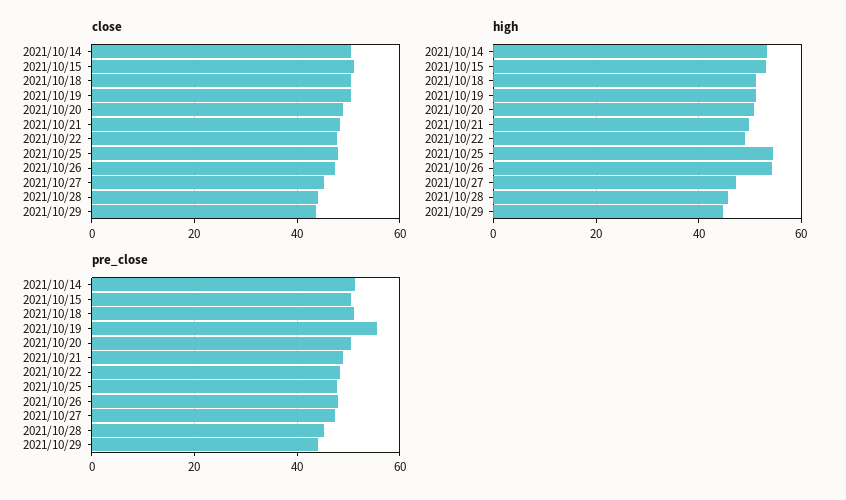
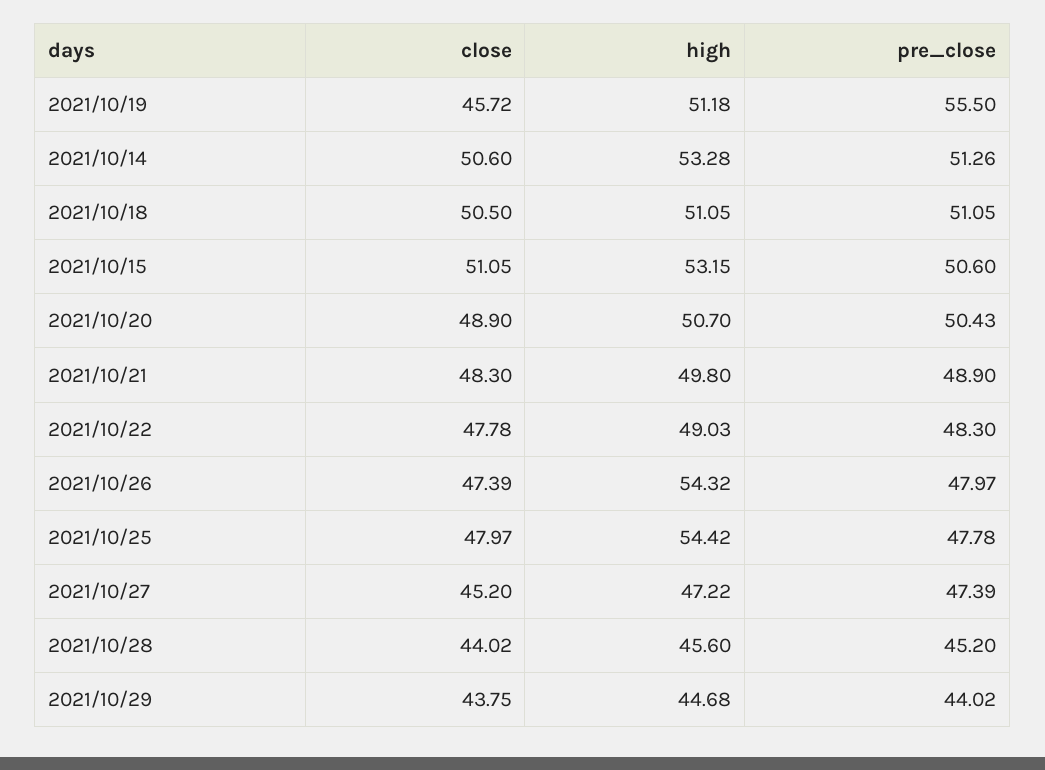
close, 2021/10/19: 50 -> 45.72

